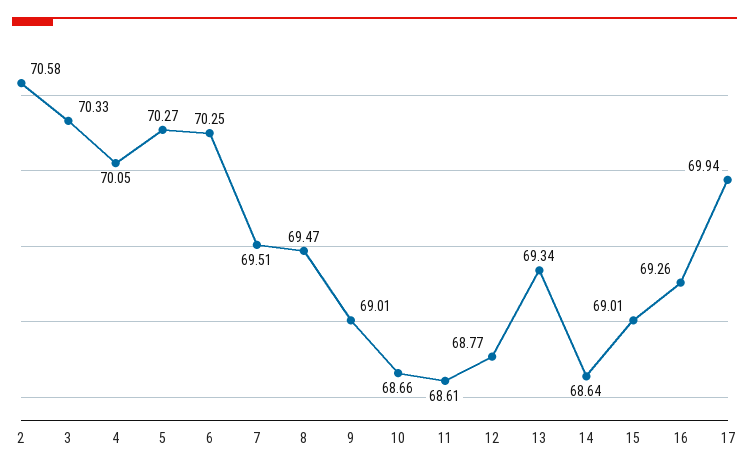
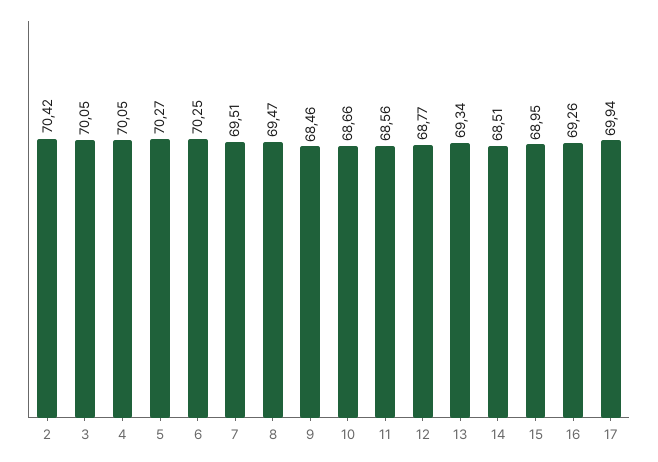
2: 70.58 -> 70.42
3: 70.33 -> 70.05
9: 69.01 -> 68.46
11: 68.61 -> 68.56
14: 68.64 -> 68.51
15: 69.01 -> 68.95

